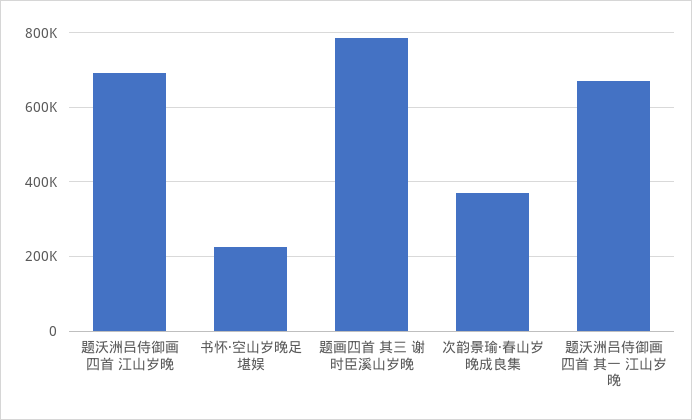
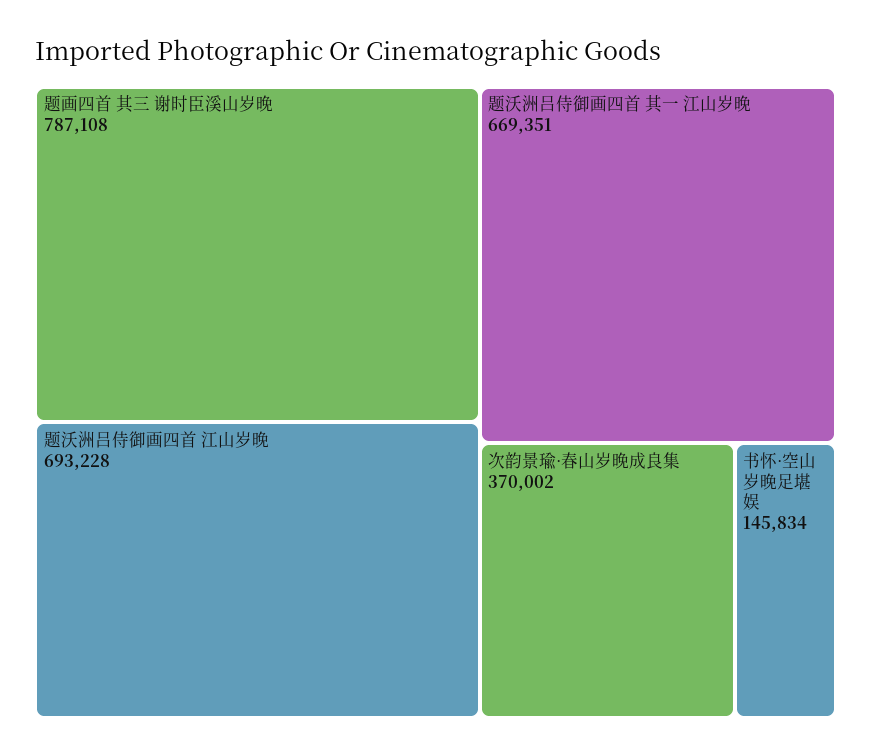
书怀·空山岁晚足堪娱: 220000 -> 145834

